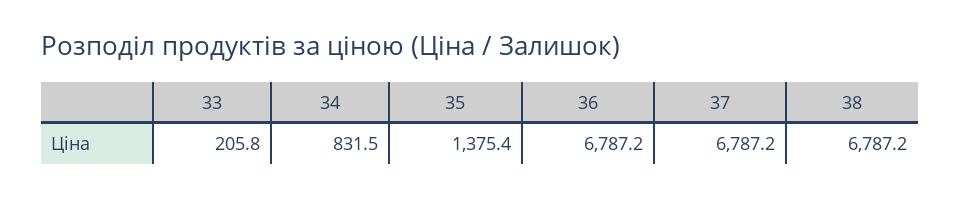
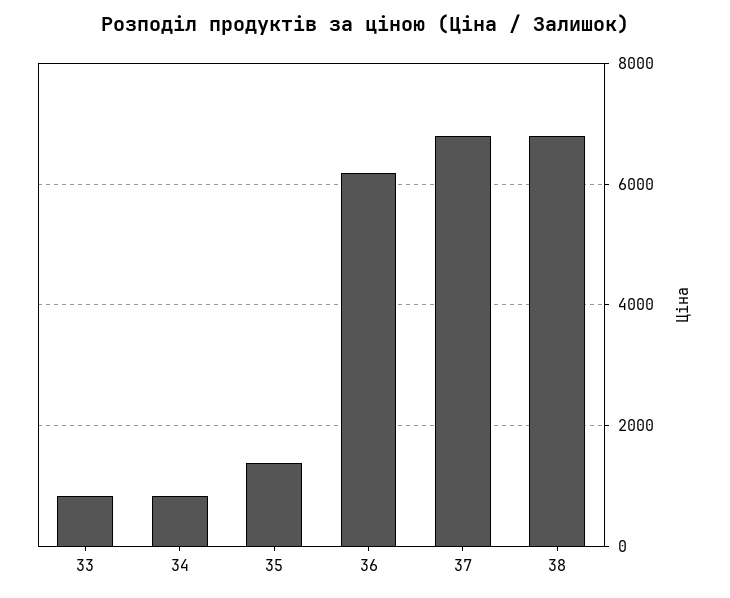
33: 205.8 -> 800
36: 6787.2 -> 6200

